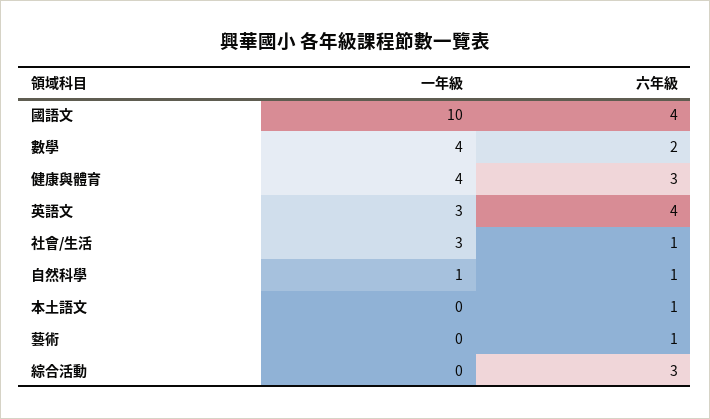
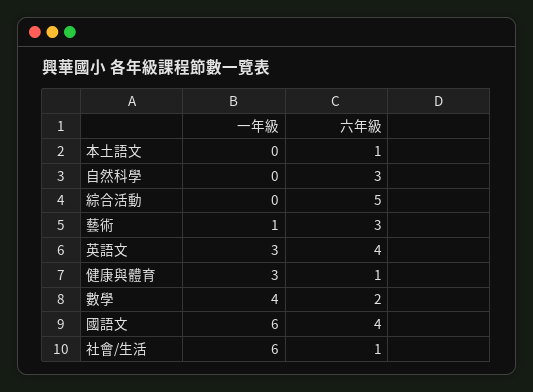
一年級, 國語文: 10 -> 6
一年級, 健康與體育: 4 -> 3
六年級, 健康與體育: 3 -> 1
一年級, 社會/生活: 3 -> 6
一年級, 自然科學: 1 -> 0
六年級, 自然科學: 1 -> 3
一年級, 藝術: 0 -> 1
六年級, 藝術: 1 -> 3
六年級, 綜合活動: 3 -> 5

